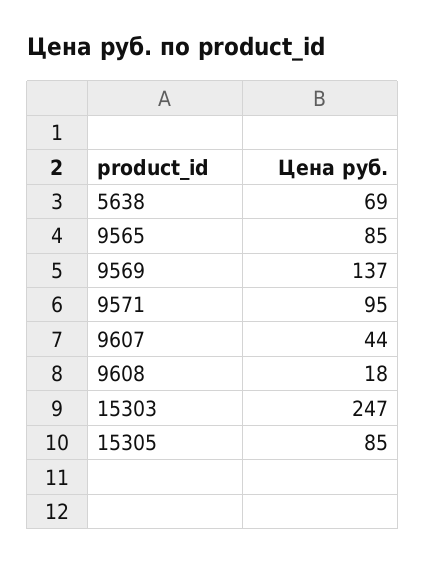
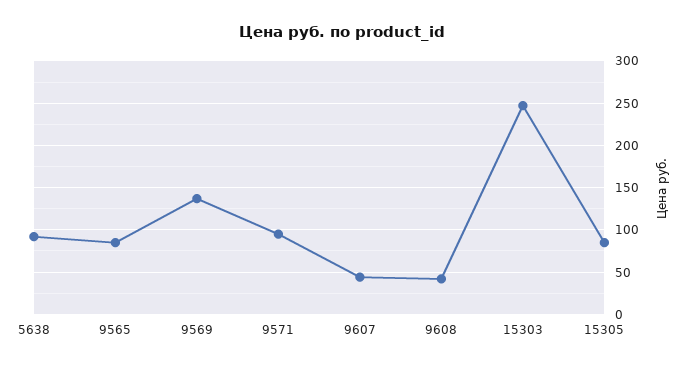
5638: 69 -> 90
9608: 18 -> 40

